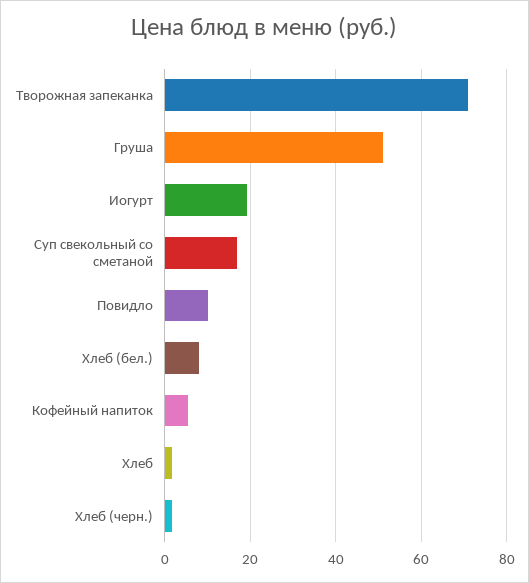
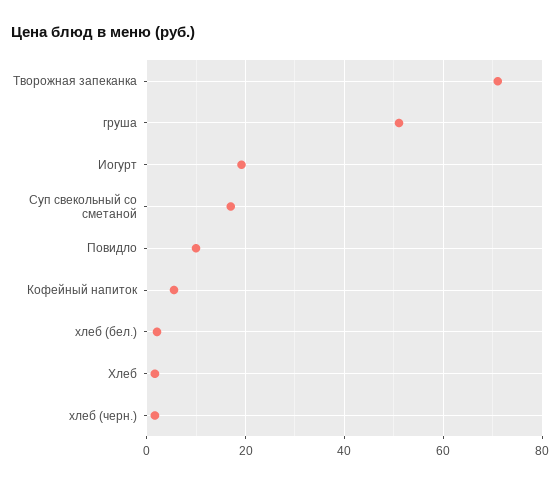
Хлеб (бел.): 8 -> 2

